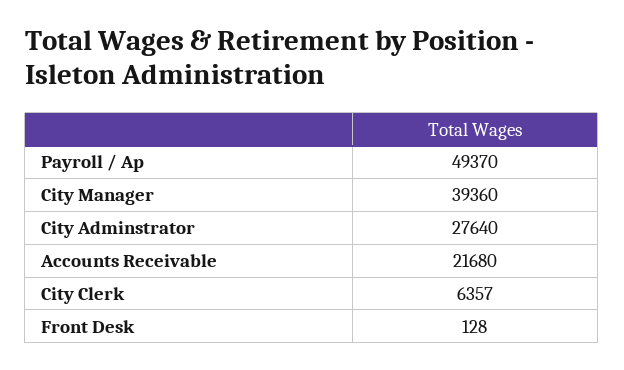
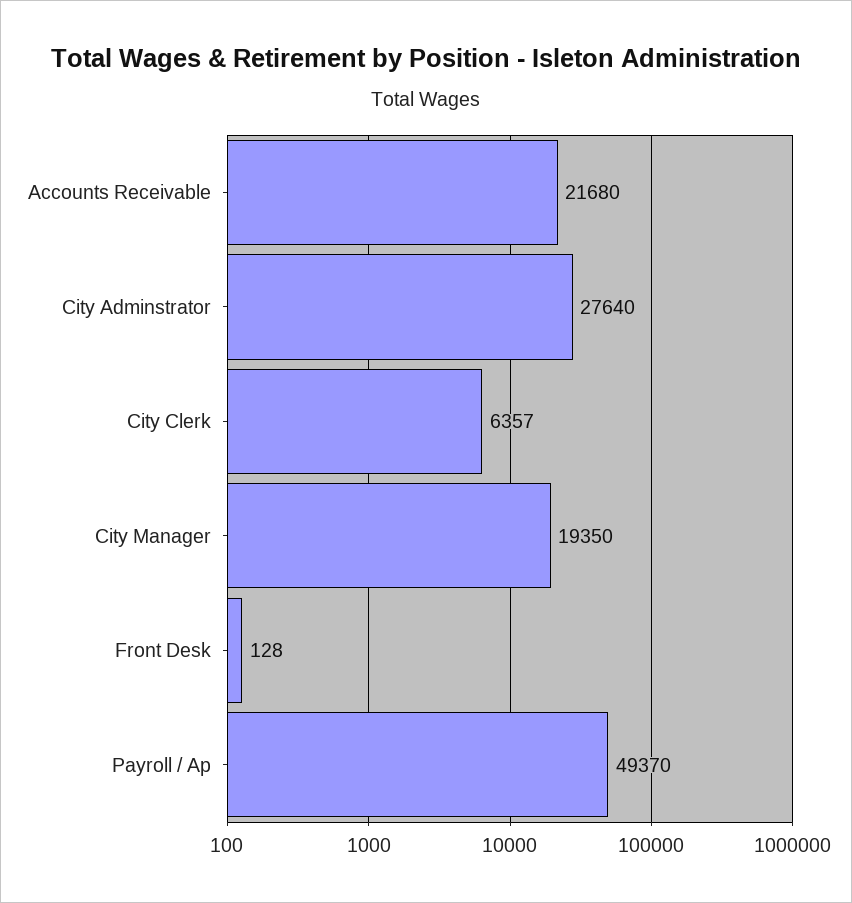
City Manager: 39360 -> 19350

